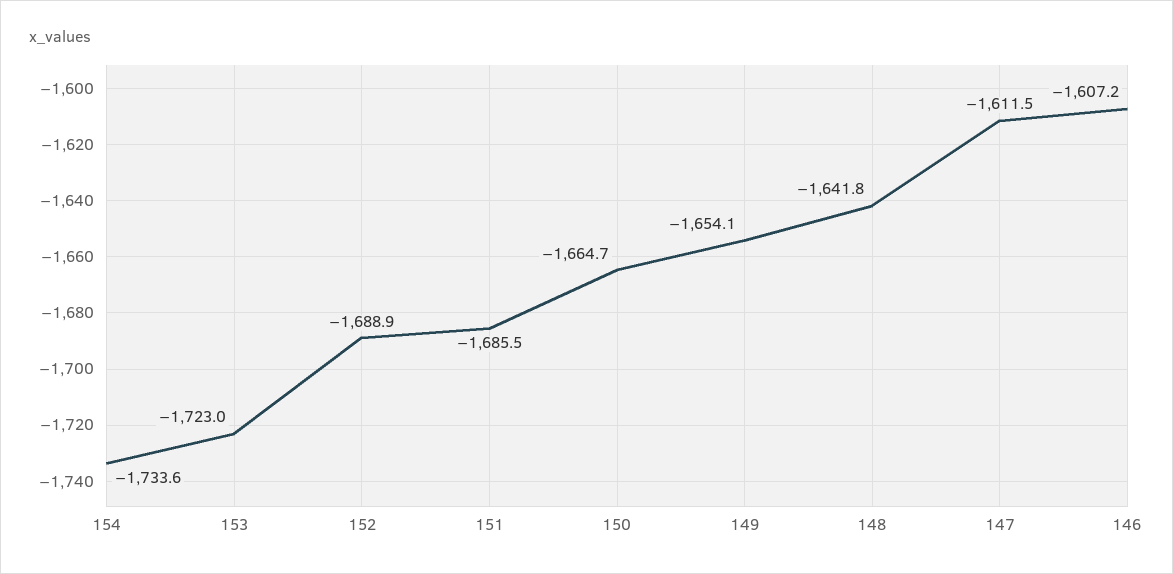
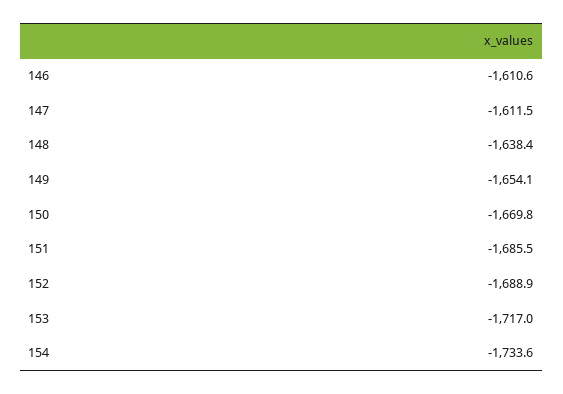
153: -1723 -> -1717
150: -1664.7 -> -1669.8
148: -1641.8 -> -1638.4
146: -1607.2 -> -1610.6

